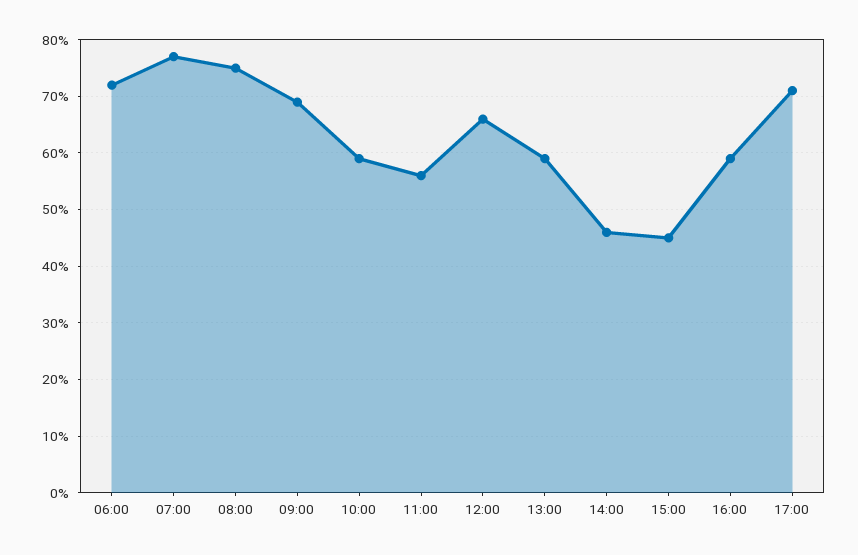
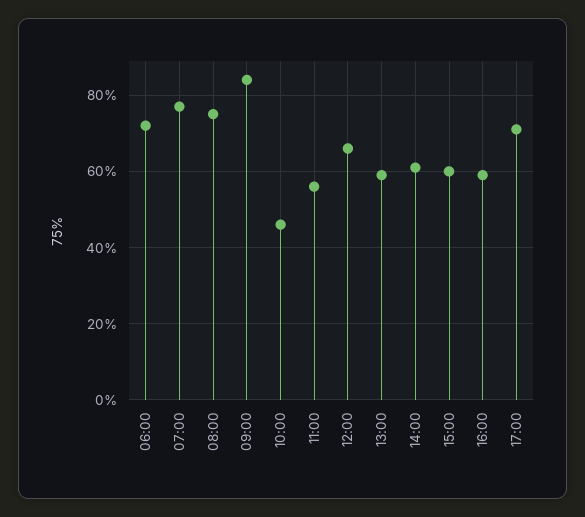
09:00: 70 -> 85
10:00: 60 -> 45
14:00: 45 -> 60
15:00: 45 -> 60

